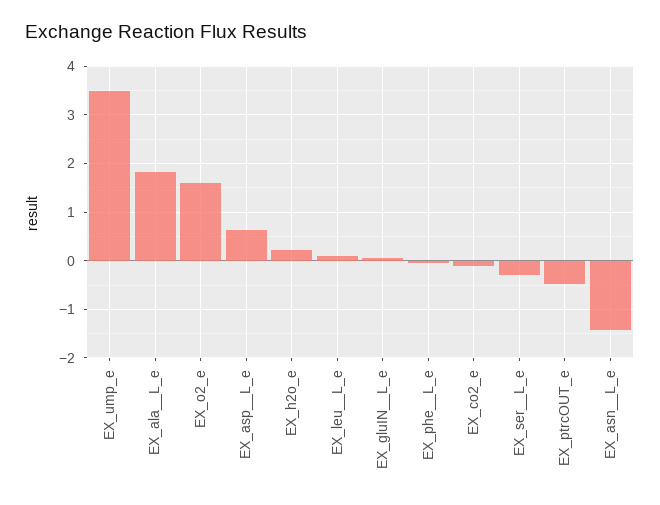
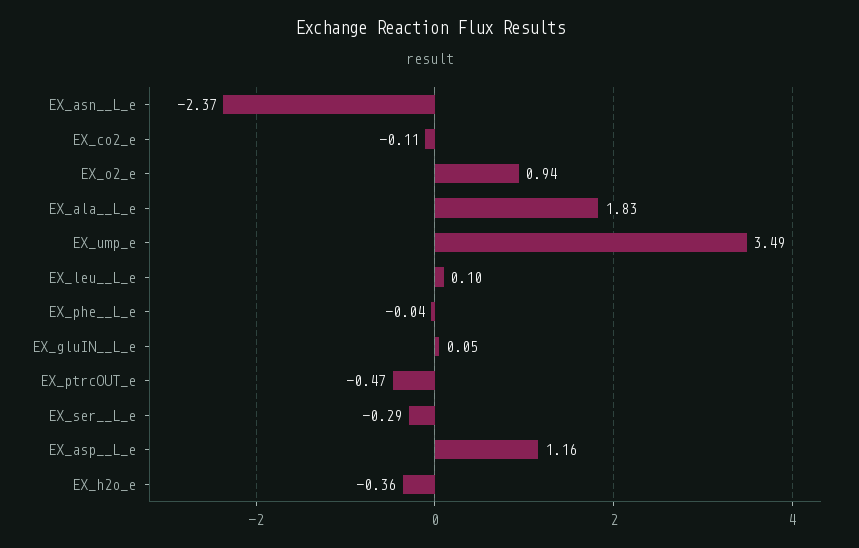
EX_o2_e: 1.6 -> 0.94
EX_asp__L_e: 0.6 -> 1.16
EX_h2o_e: 0.2 -> -0.36
EX_asn__L_e: -1.4 -> -2.37

